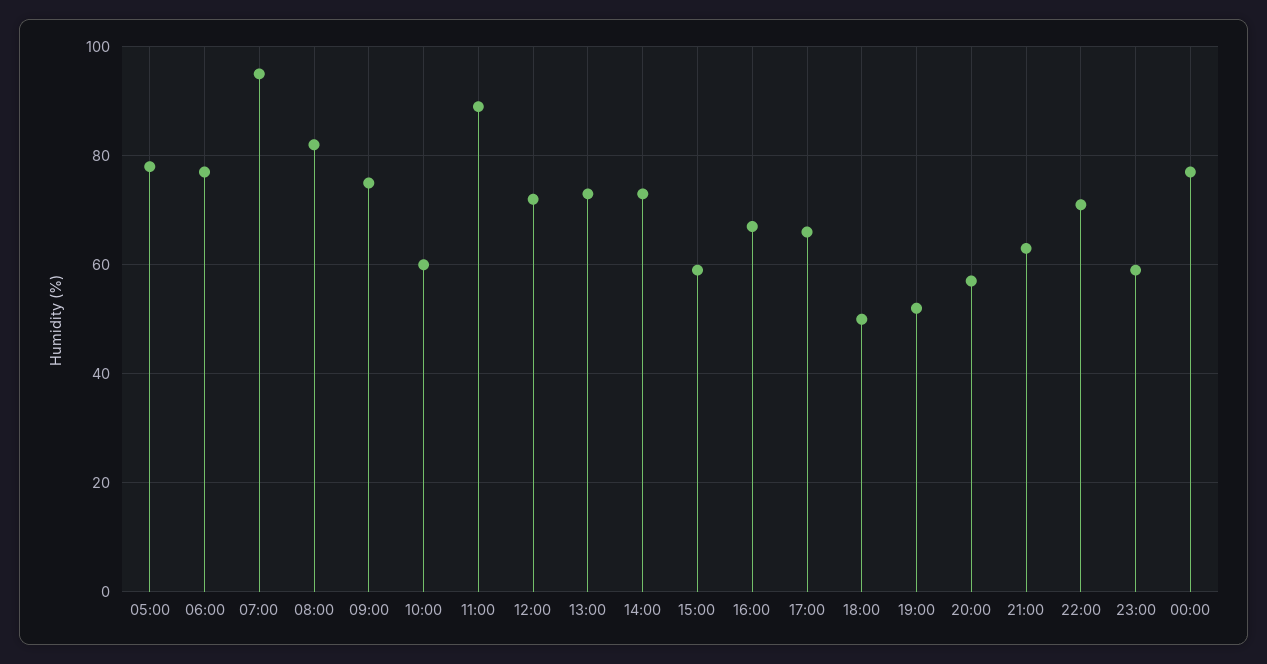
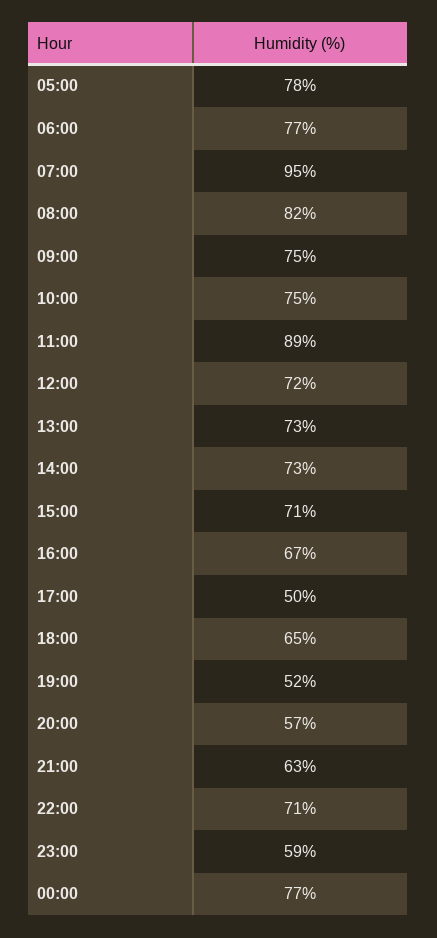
10:00: 60 -> 75
15:00: 60 -> 71
17:00: 65 -> 50
18:00: 50 -> 65

